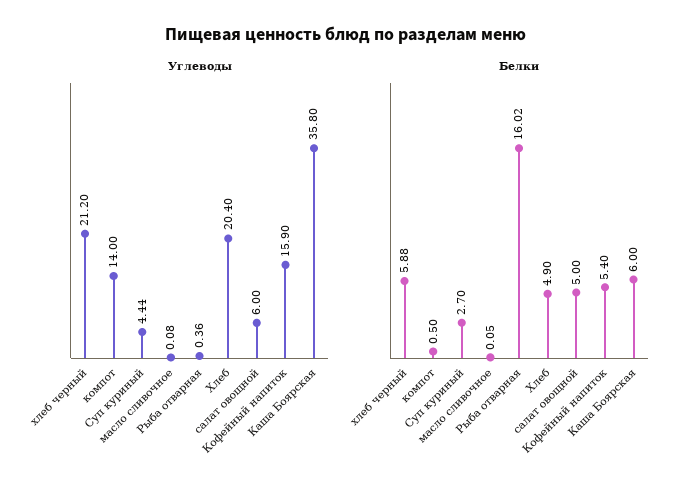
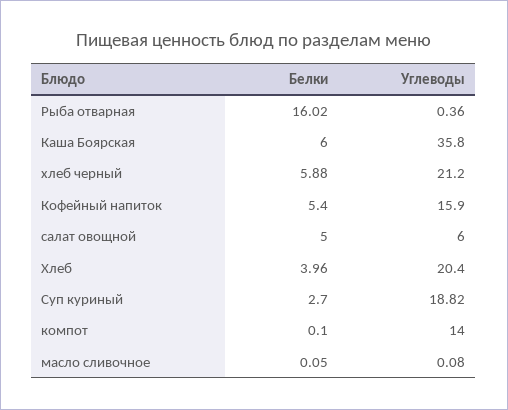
Углеводы, Суп куриный: 4.44 -> 18.82
Белки, компот: 0.5 -> 0.1
Белки, Хлеб: 4.9 -> 3.96

